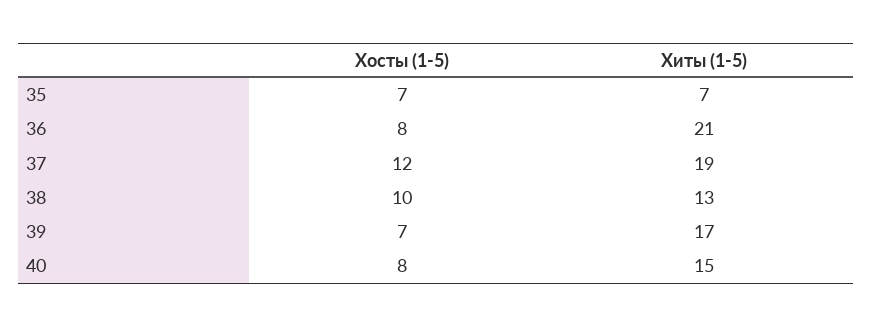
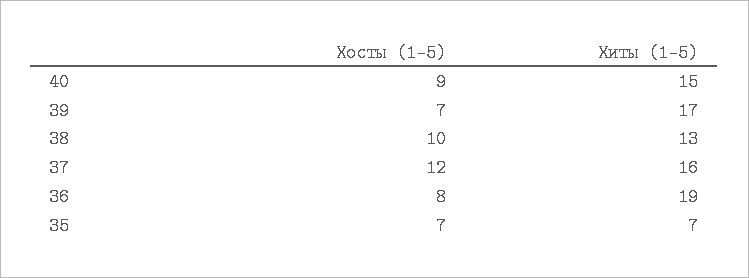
Хиты (1-5), 36: 21 -> 19
Хиты (1-5), 37: 19 -> 16
Хосты (1-5), 40: 8 -> 9

